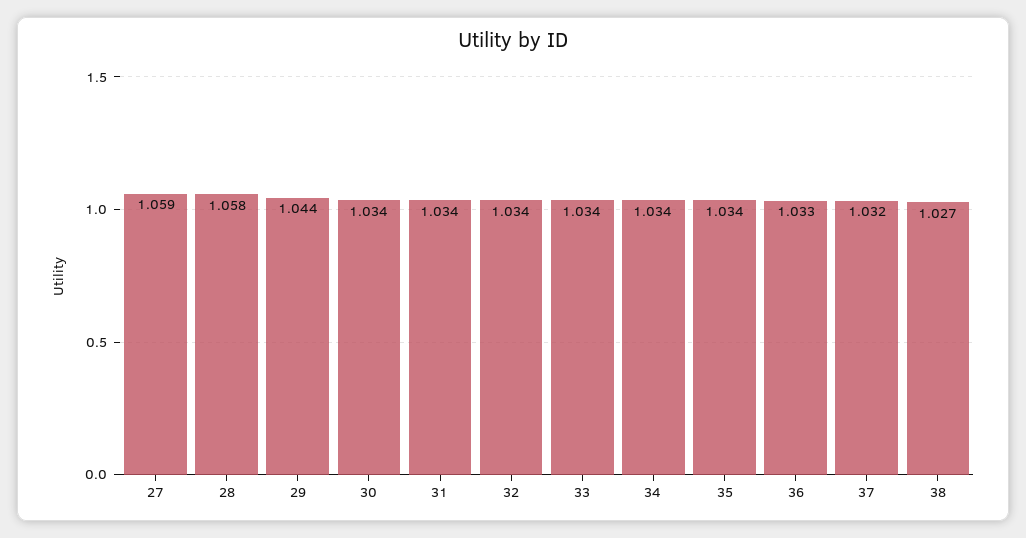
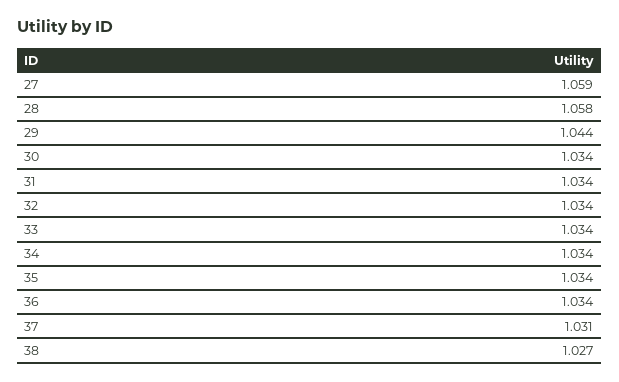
36: 1.033 -> 1.034
37: 1.032 -> 1.031

